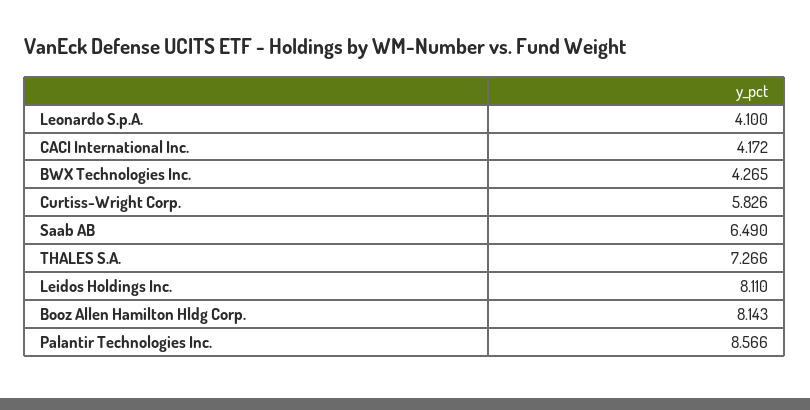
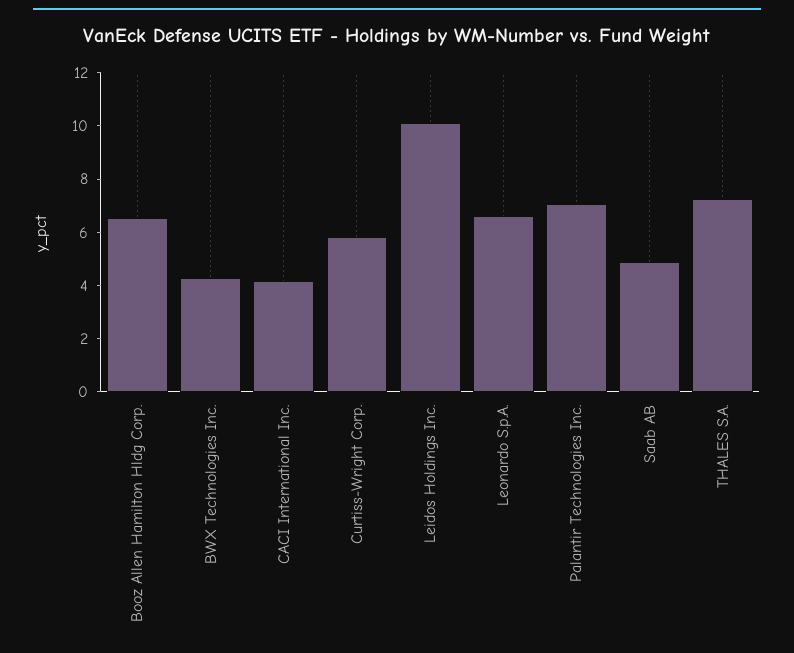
Leonardo S.p.A.: 4.1 -> 6.5
Saab AB: 6.49 -> 5
Leidos Holdings Inc.: 8.11 -> 10
Booz Allen Hamilton Hldg Corp.: 8.143 -> 6.5
Palantir Technologies Inc.: 8.566 -> 7

